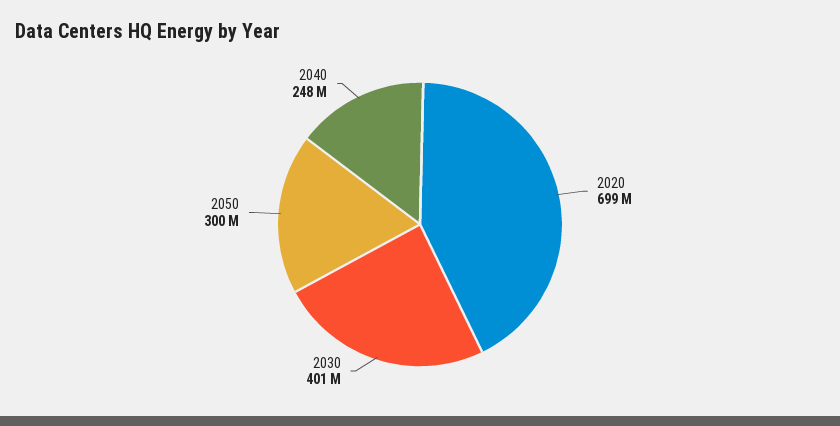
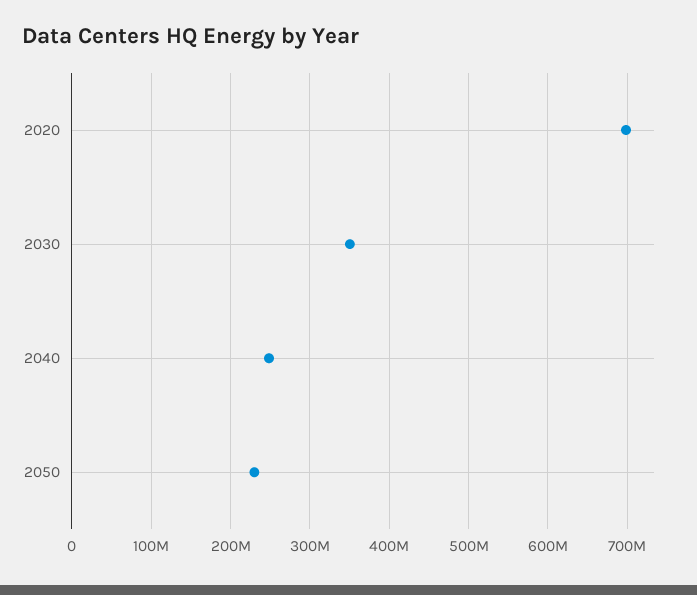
2030: 401000000 -> 350000000
2050: 300000000 -> 230000000

